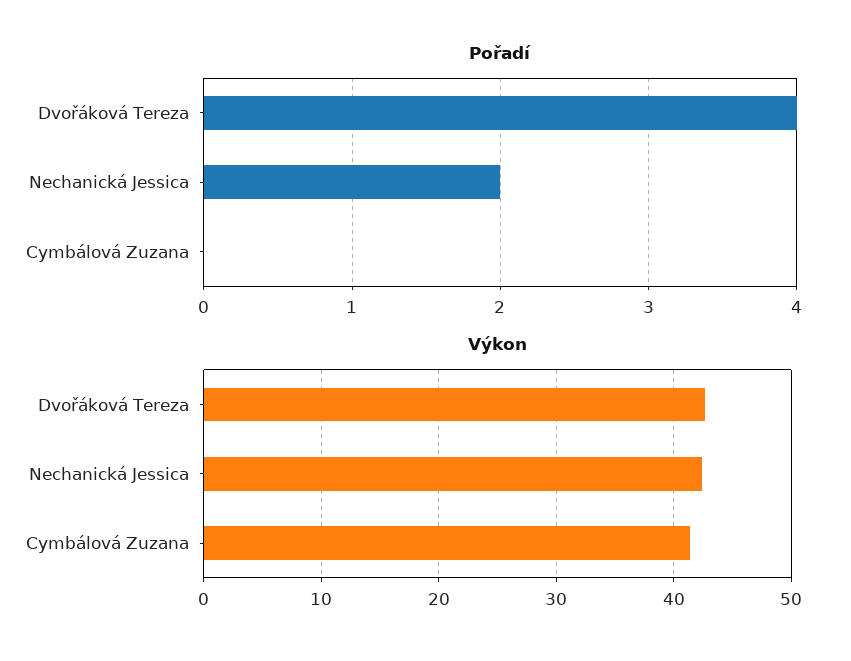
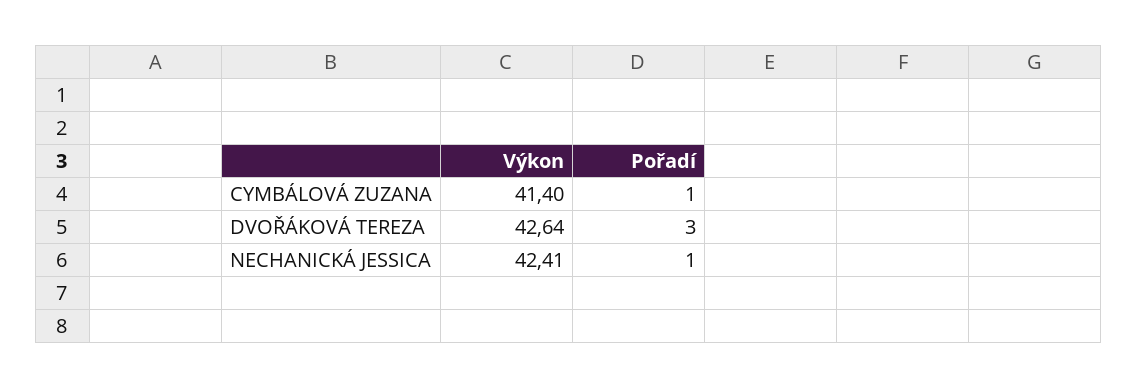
Pořadí, Dvořáková Tereza: 4 -> 3
Pořadí, Nechanická Jessica: 2 -> 1
Pořadí, Cymbálová Zuzana: 0 -> 1

